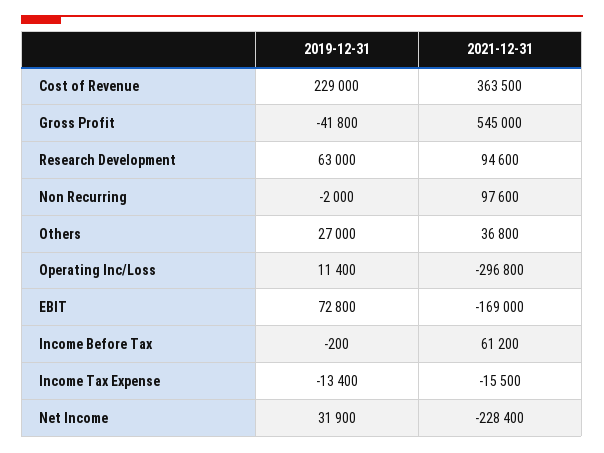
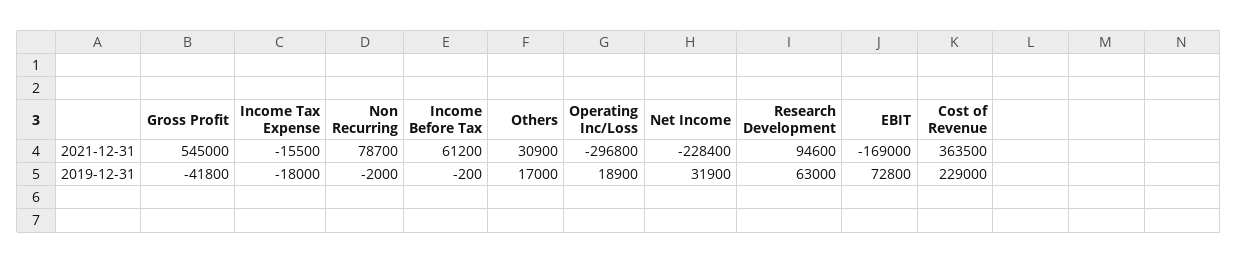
2021-12-31, Non Recurring: 97600 -> 78700
2019-12-31, Others: 27000 -> 17000
2021-12-31, Others: 36800 -> 30900
2019-12-31, Operating Inc/Loss: 11400 -> 18900
2019-12-31, Income Tax Expense: -13400 -> -18000

